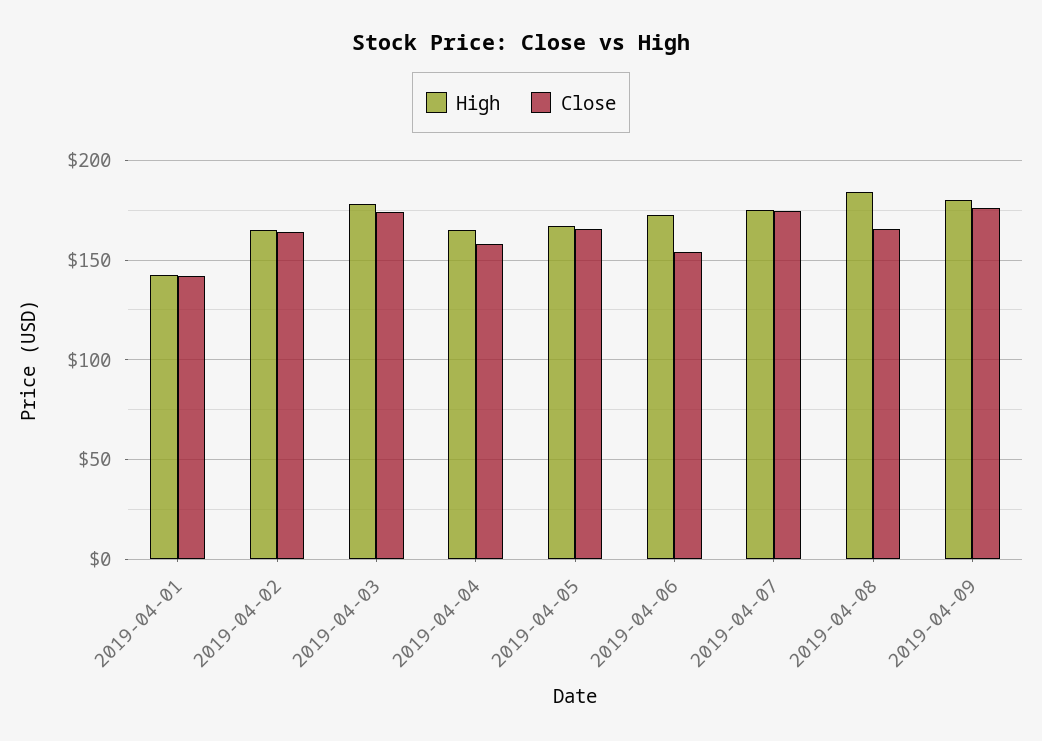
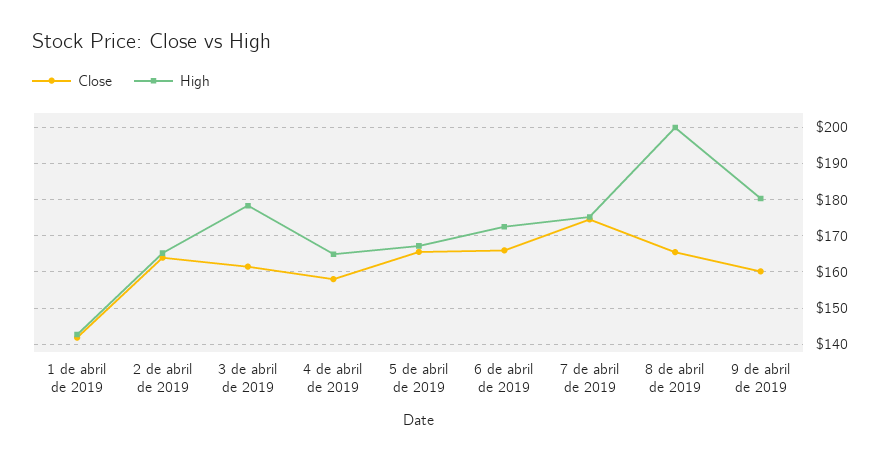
Close, 2019-04-03: 175 -> 162
Close, 2019-04-06: 155 -> 166
High, 2019-04-08: 185 -> 200
Close, 2019-04-09: 175 -> 160

